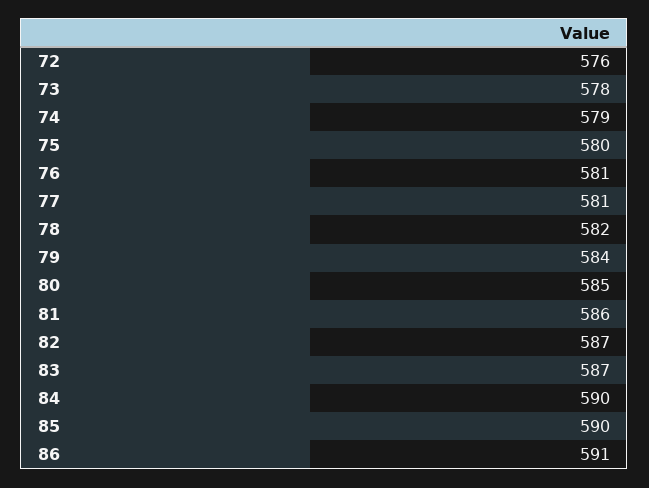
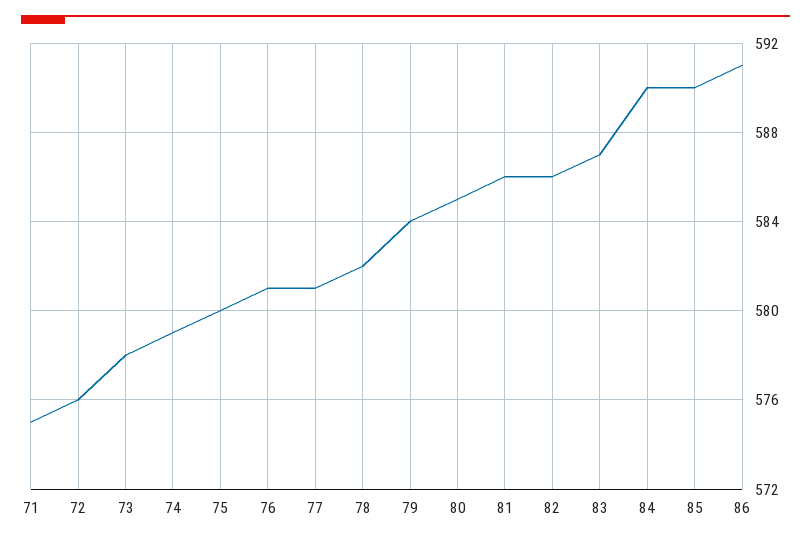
82: 587 -> 586
71: none -> 575

